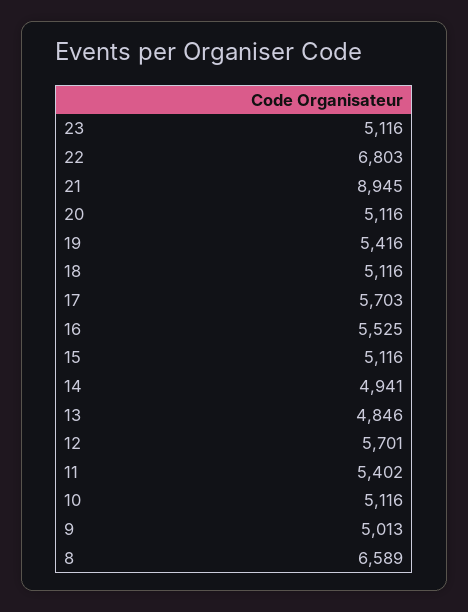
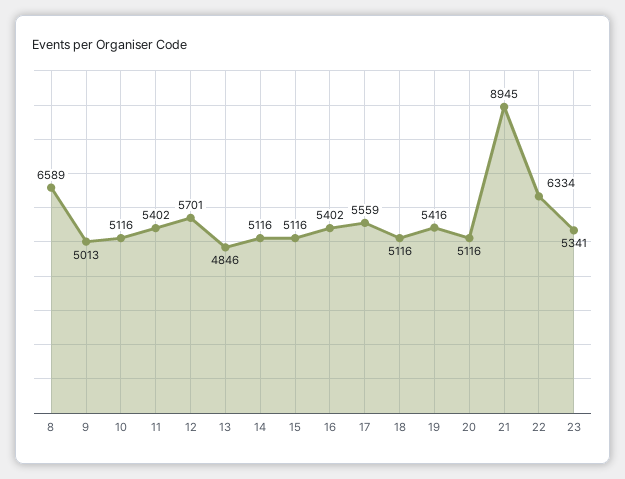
23: 5116 -> 5341
22: 6803 -> 6334
17: 5703 -> 5559
16: 5525 -> 5402
14: 4941 -> 5116

